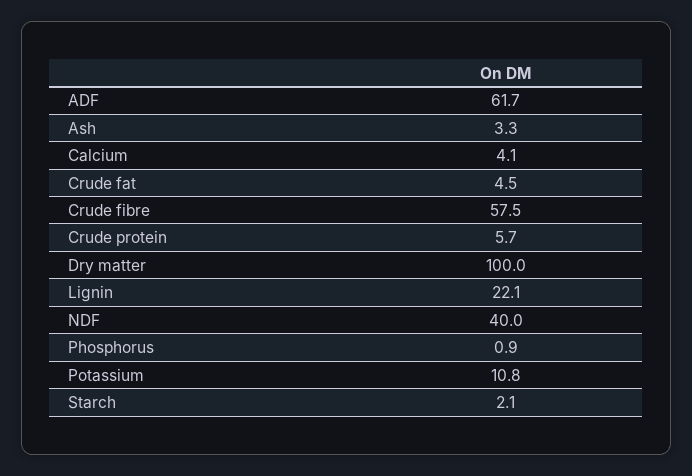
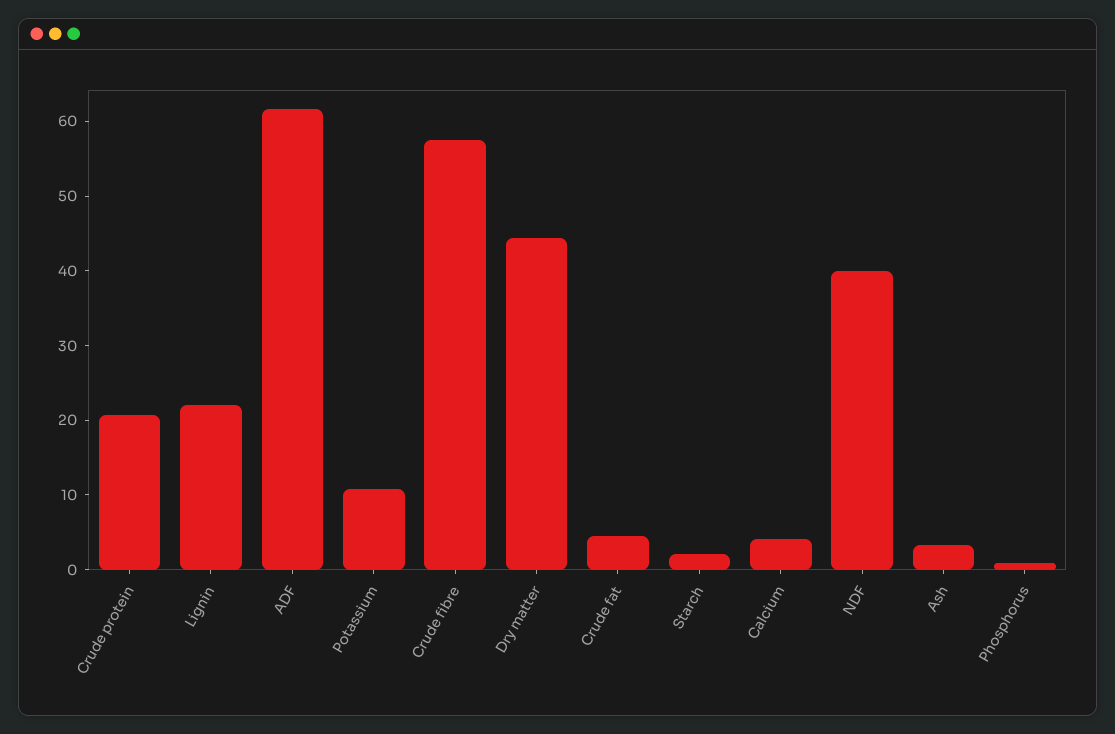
Crude protein: 5.7 -> 20
Dry matter: 100 -> 44

